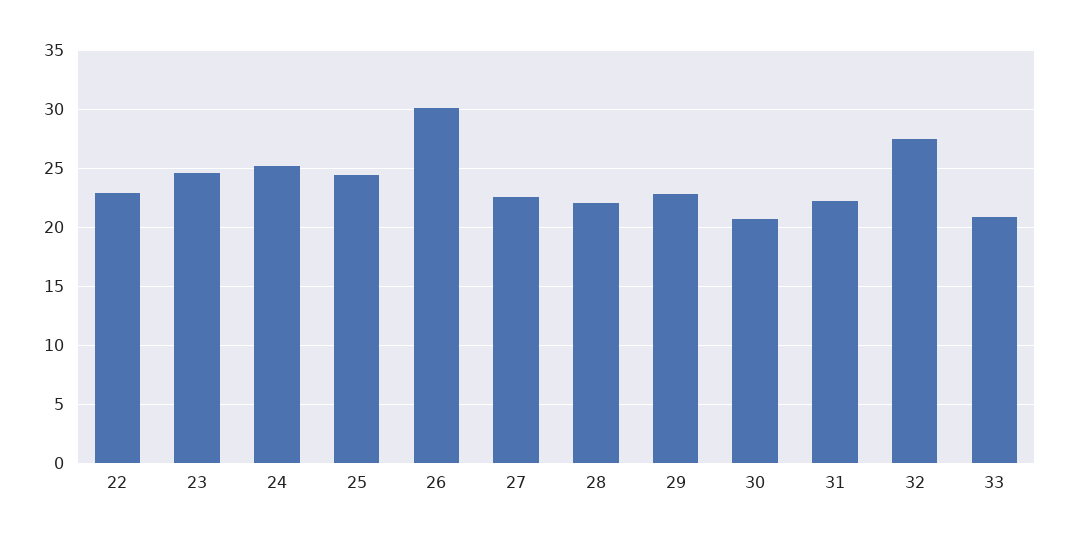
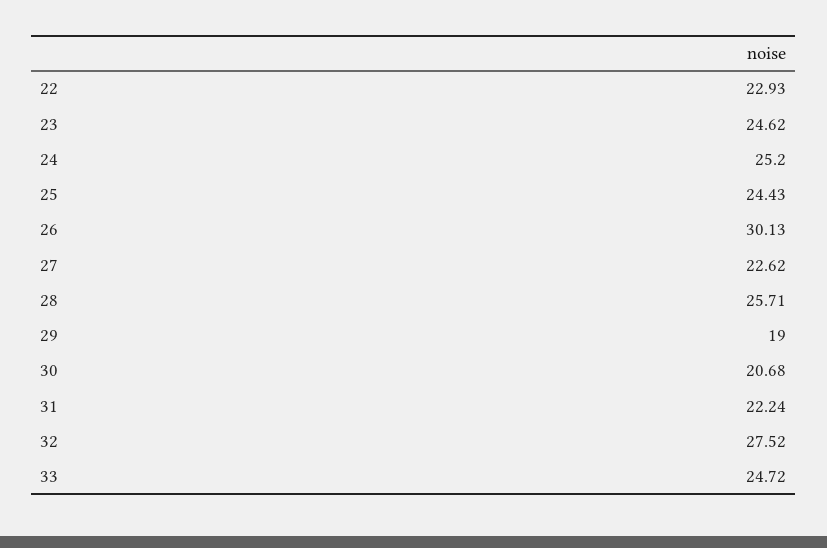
28: 22 -> 25.71
29: 23 -> 19
33: 21 -> 24.72

